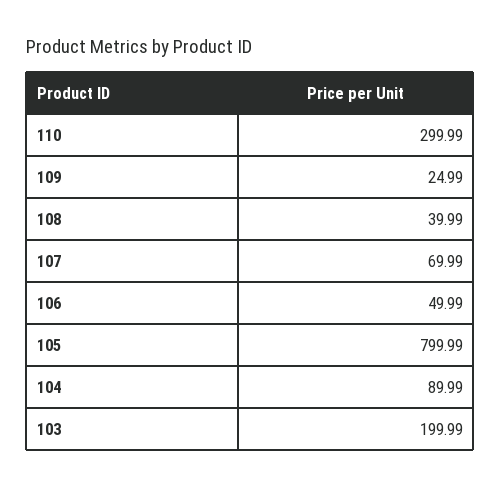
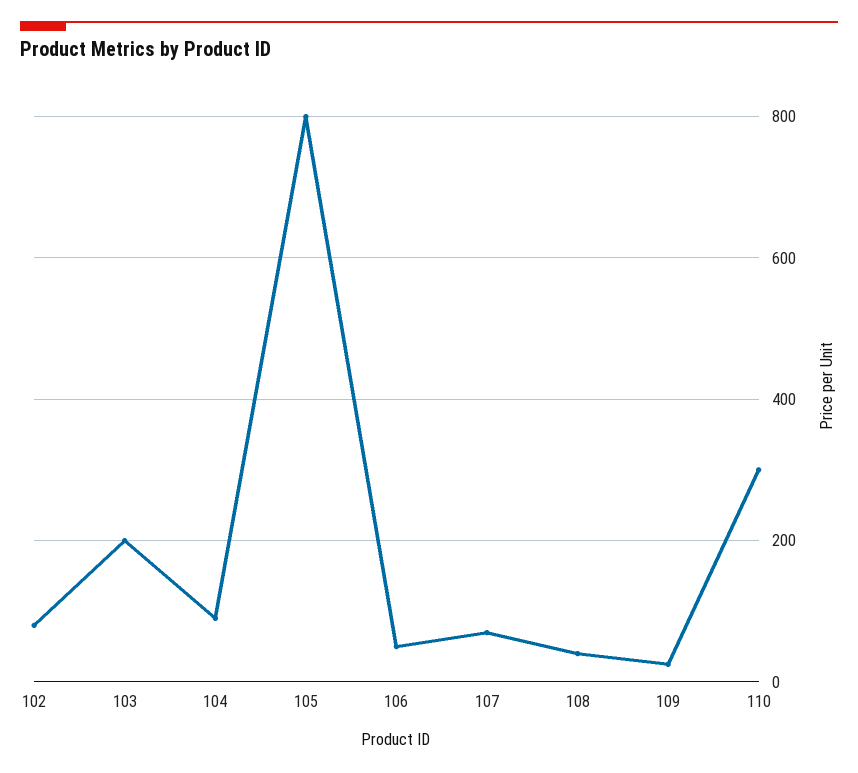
102: none -> 80

